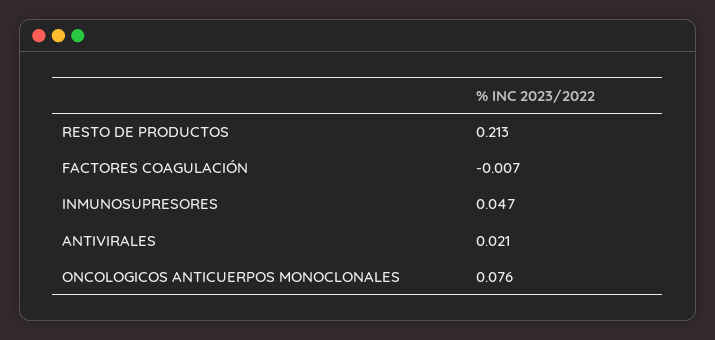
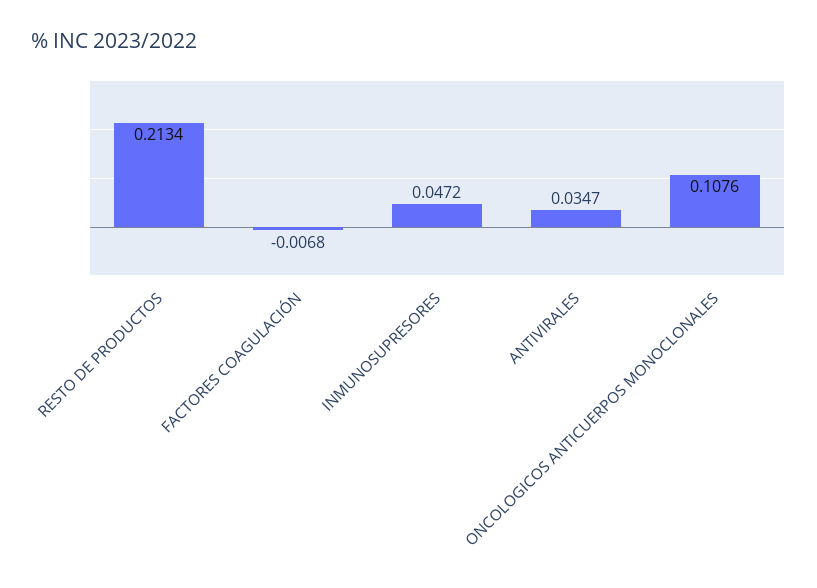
ANTIVIRALES: 0.021 -> 0.0347
ONCOLOGICOS ANTICUERPOS MONOCLONALES: 0.076 -> 0.1076

